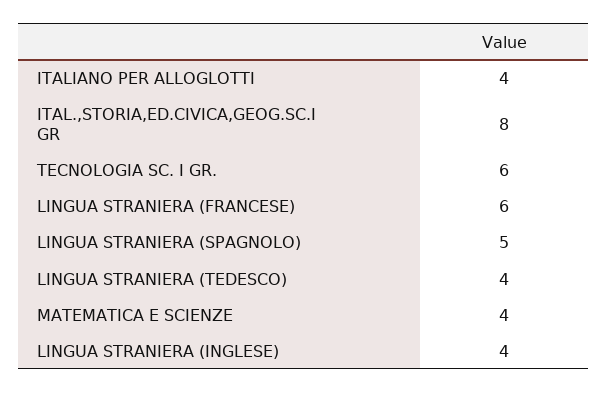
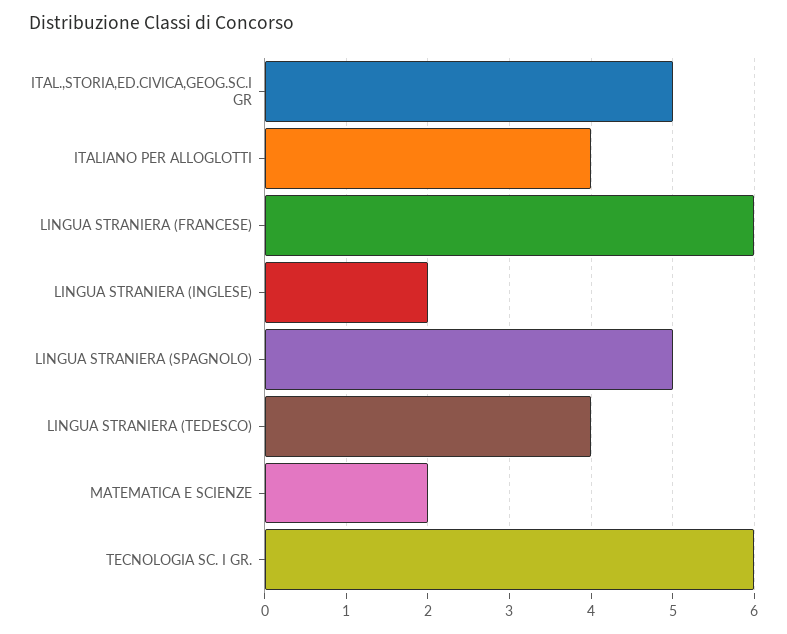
ITAL.,STORIA,ED.CIVICA,GEOG.SC.I GR: 8 -> 5
MATEMATICA E SCIENZE: 4 -> 2
LINGUA STRANIERA (INGLESE): 4 -> 2

